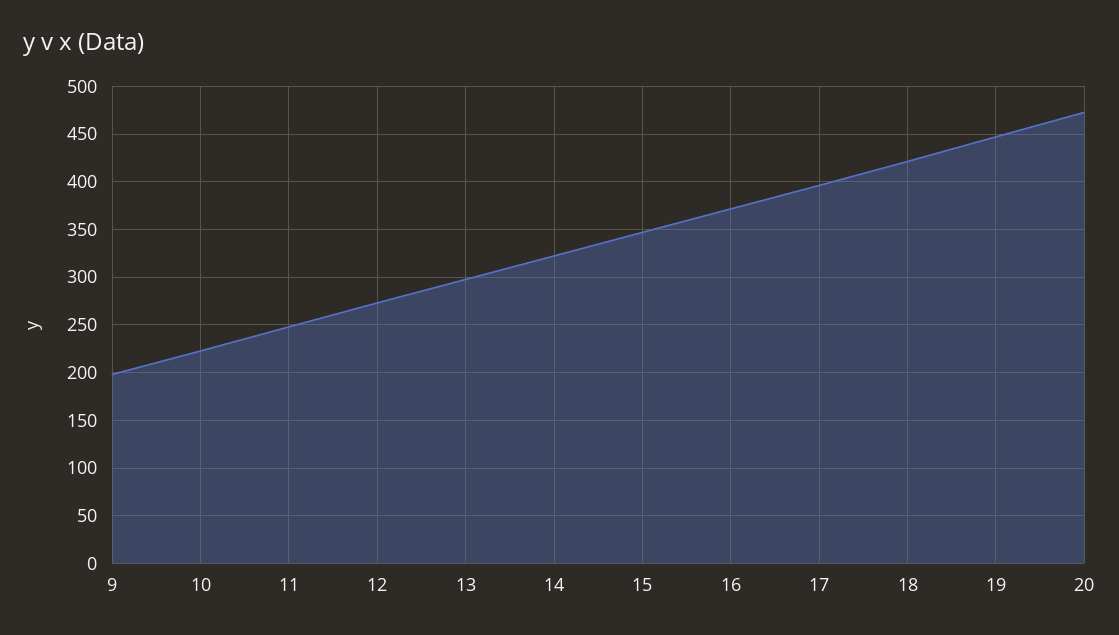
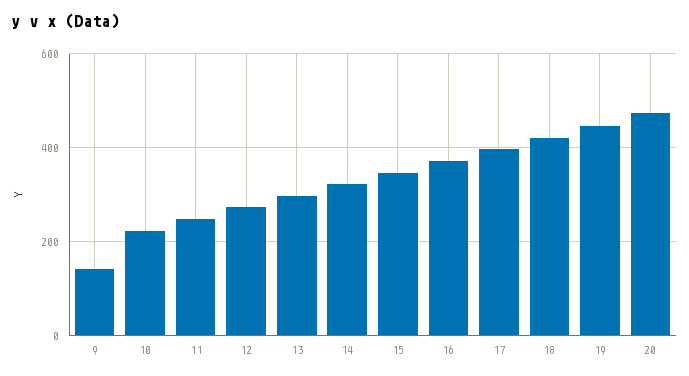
9: 200 -> 140

